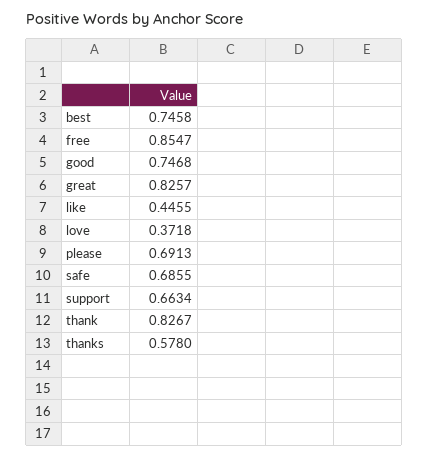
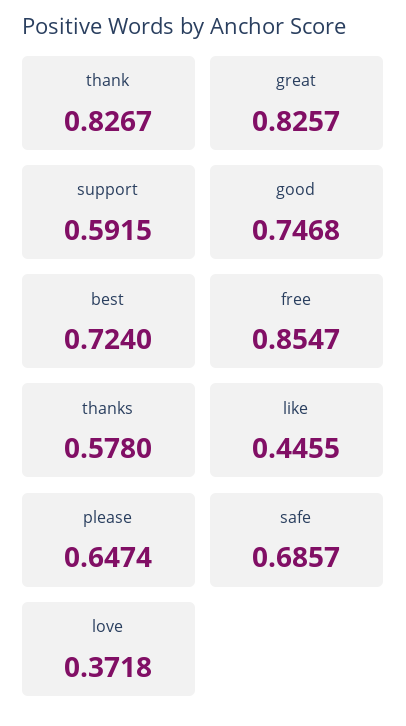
best: 0.7458 -> 0.724
please: 0.6913 -> 0.6474
safe: 0.6855 -> 0.6857
support: 0.6634 -> 0.5915

